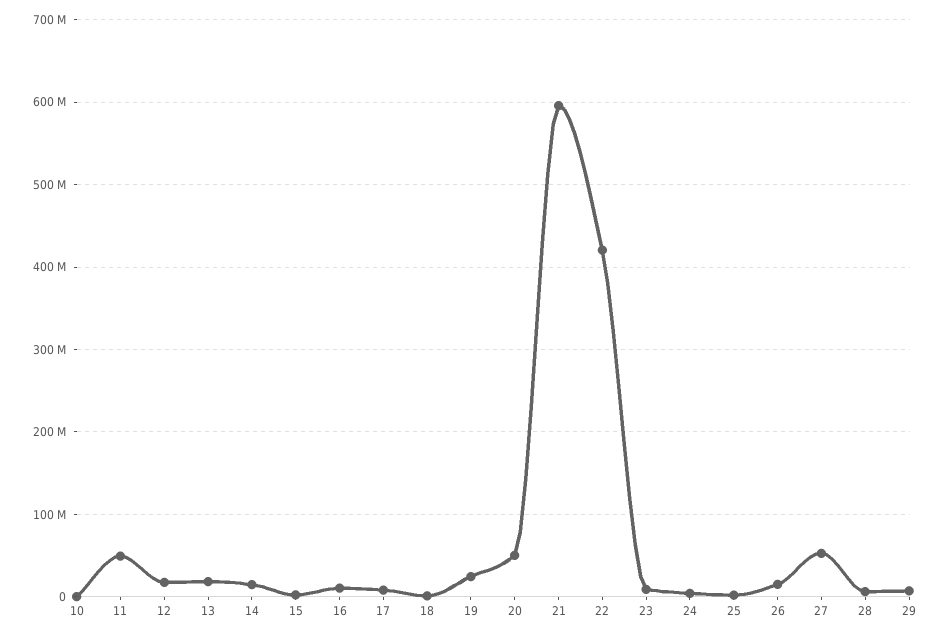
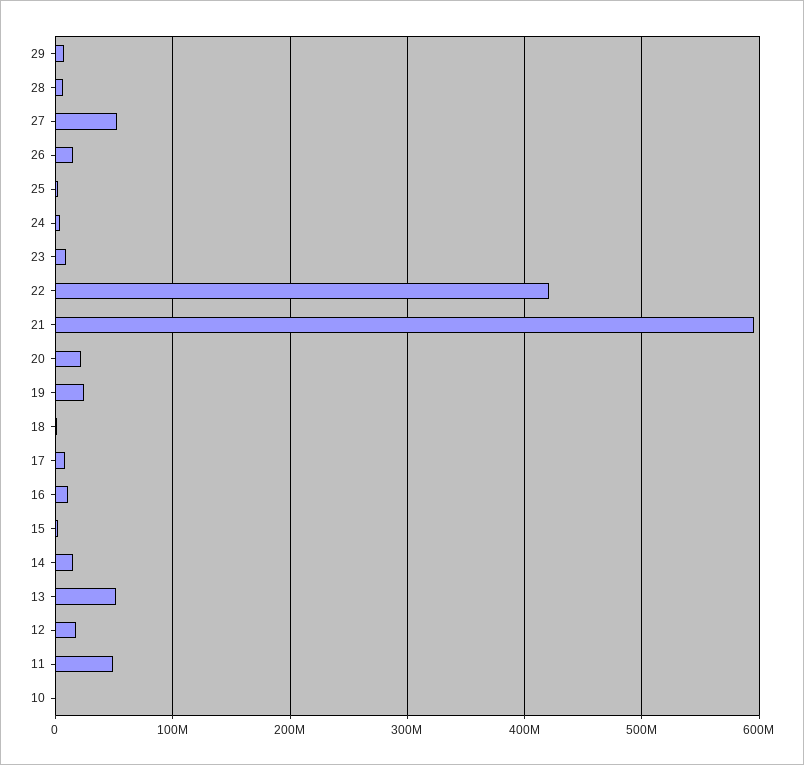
13: 20000000 -> 50000000
20: 50000000 -> 20000000

